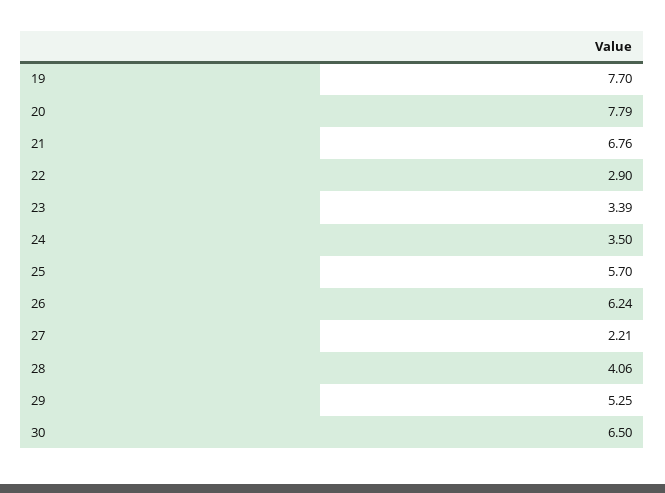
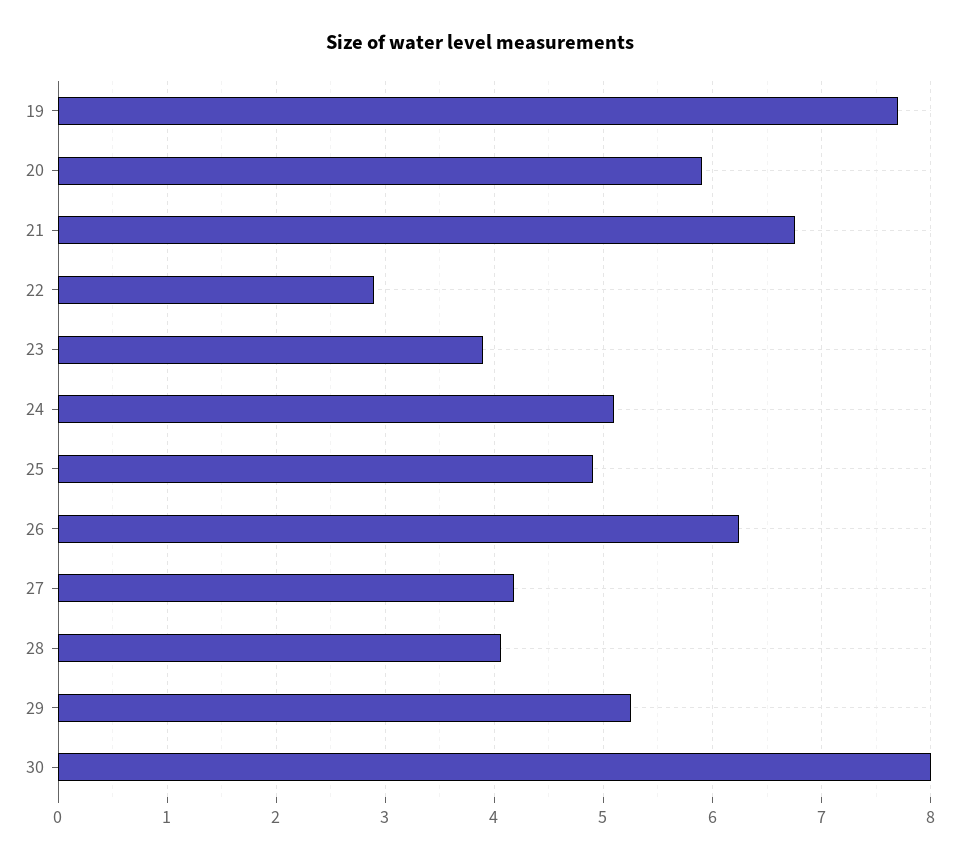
20: 7.79 -> 5.9
23: 3.39 -> 3.9
24: 3.5 -> 5.1
25: 5.7 -> 4.9
27: 2.21 -> 4.2
30: 6.5 -> 8

